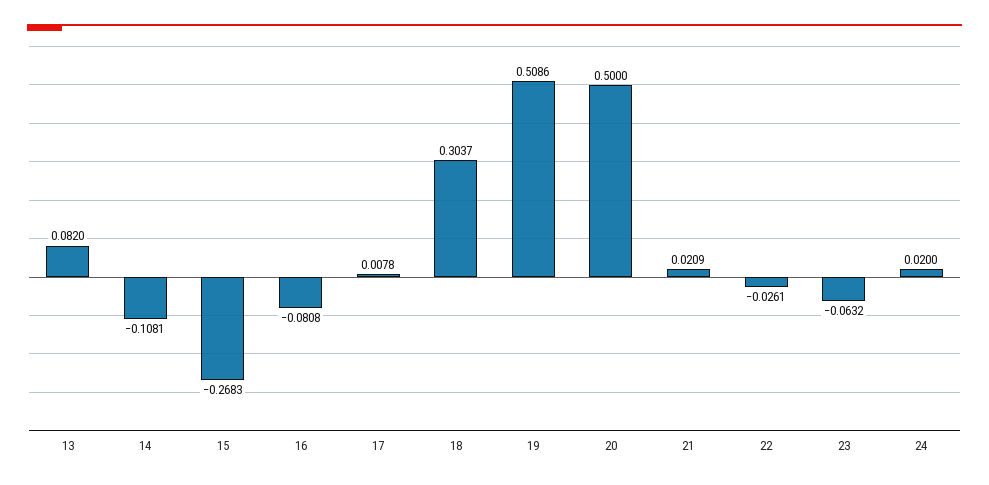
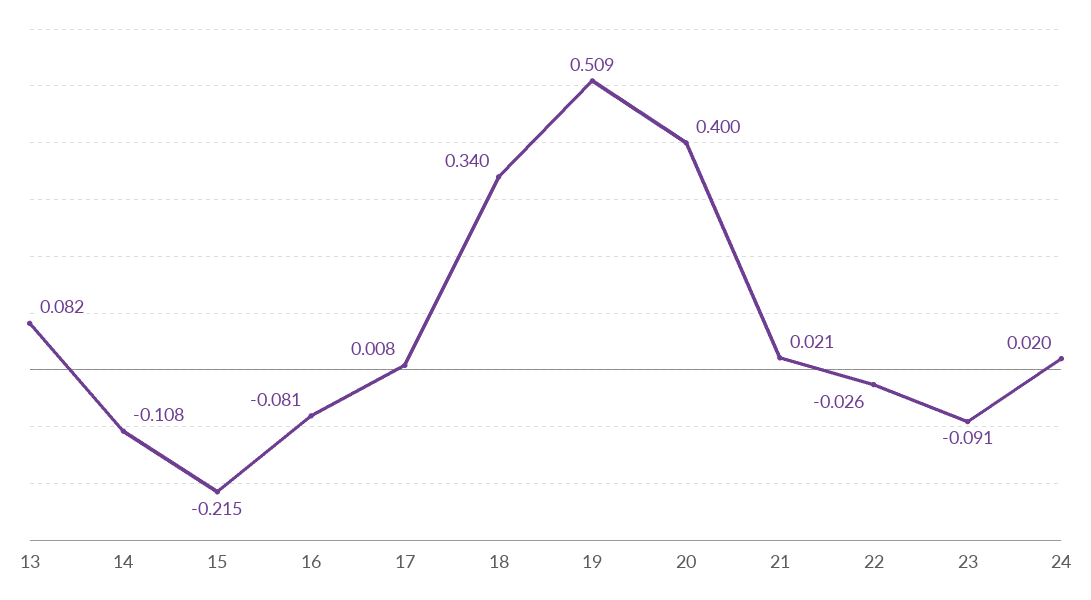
15: -0.2683 -> -0.215
18: 0.3037 -> 0.34
20: 0.5 -> 0.4
23: -0.0632 -> -0.091

